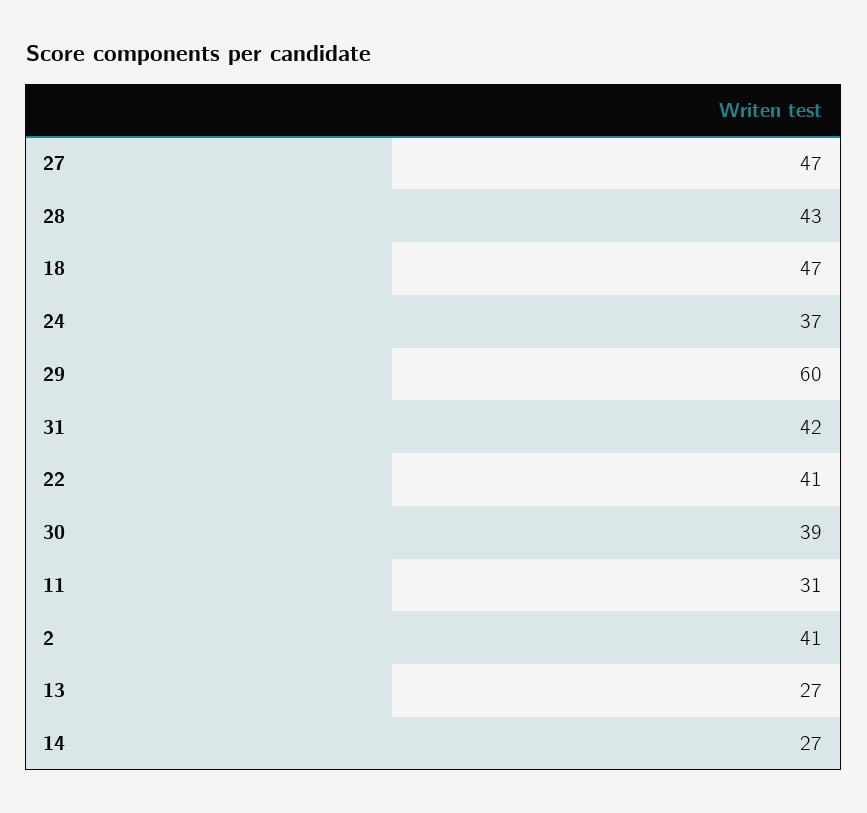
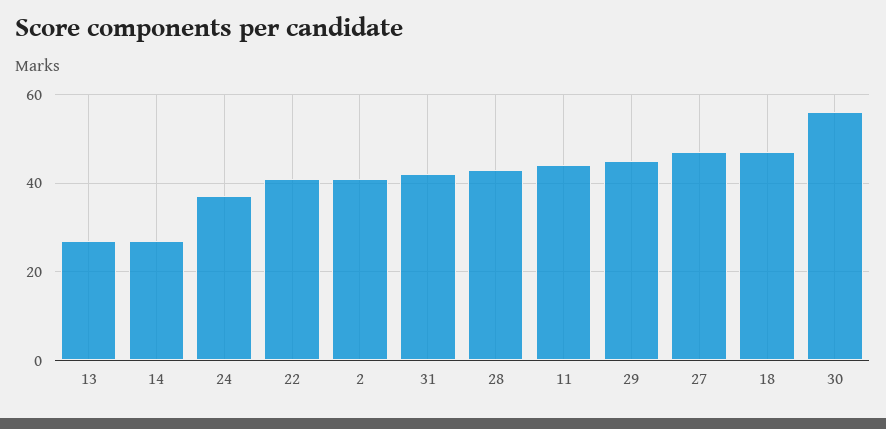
29: 60 -> 45
30: 39 -> 55
11: 31 -> 45

